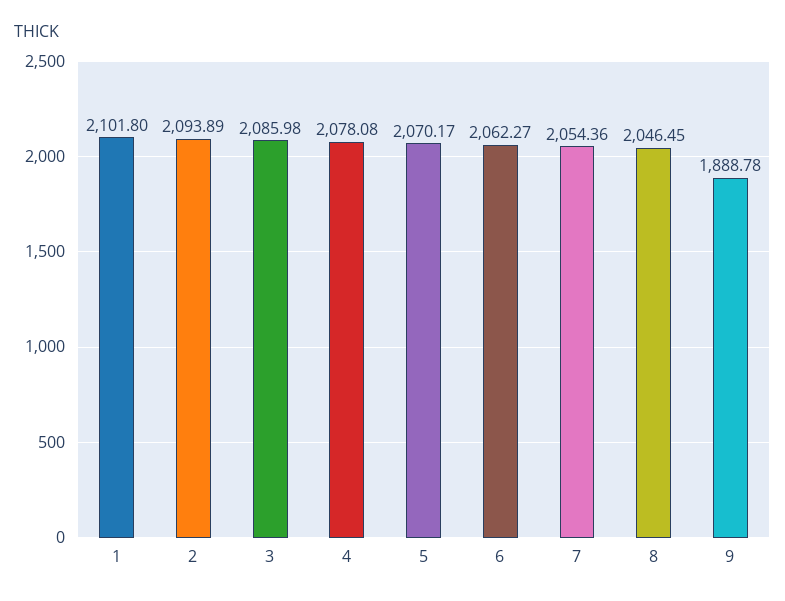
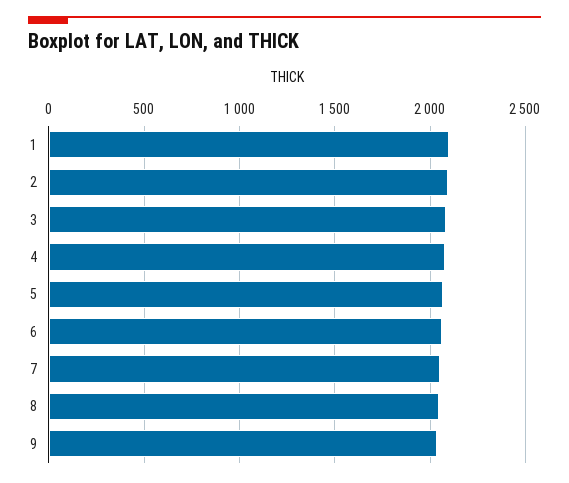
9: 1888.78 -> 2050

